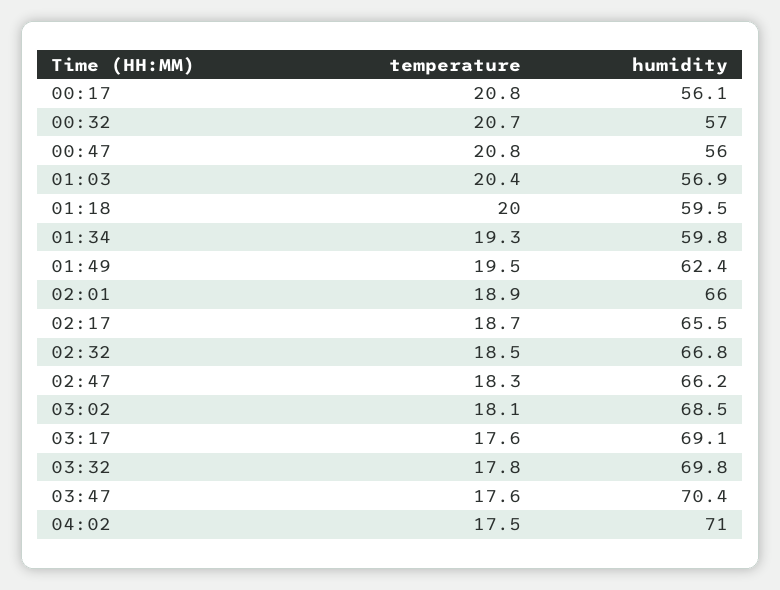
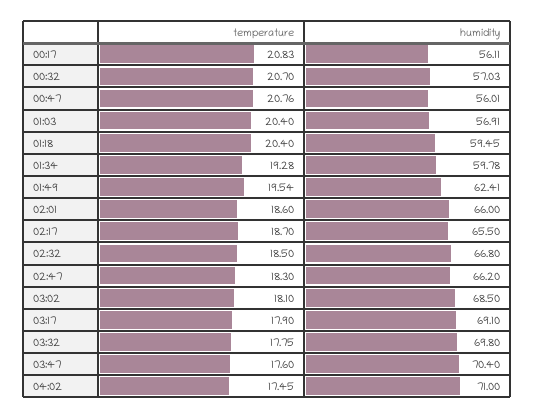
temperature, 01:18: 20 -> 20.4
temperature, 02:01: 18.9 -> 18.6
temperature, 03:17: 17.6 -> 17.9

